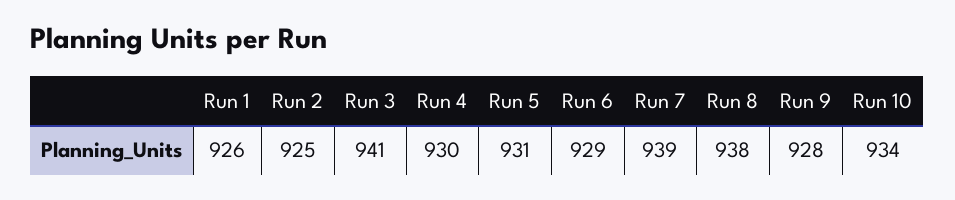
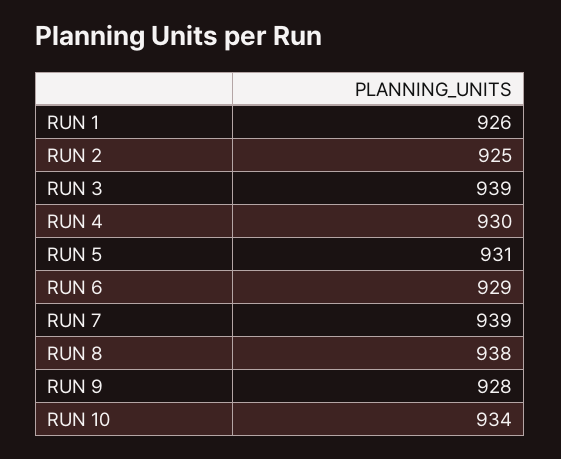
Run 3: 941 -> 939

